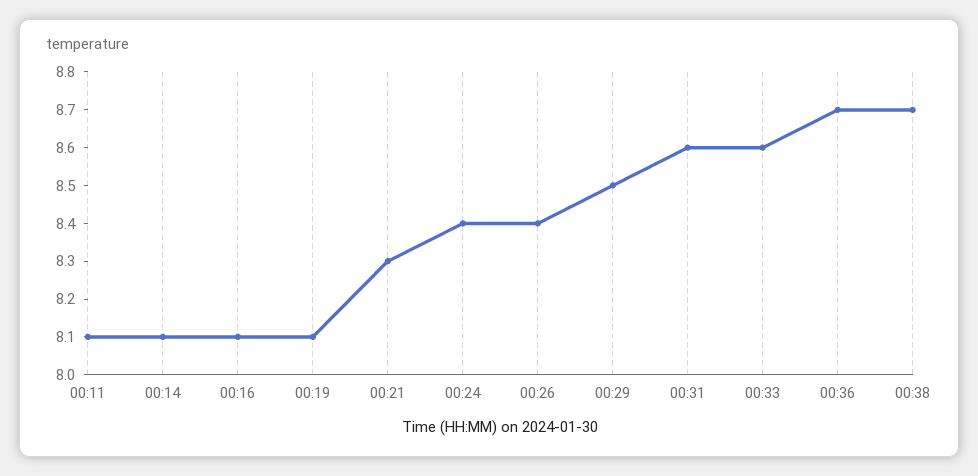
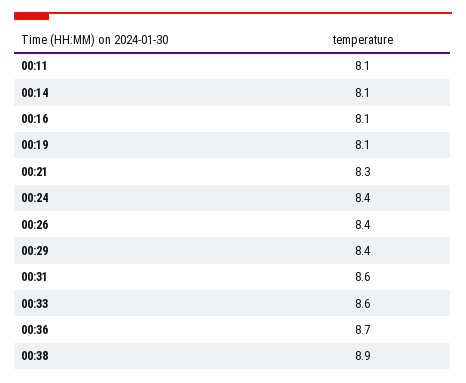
00:29: 8.5 -> 8.4
00:38: 8.7 -> 8.9

